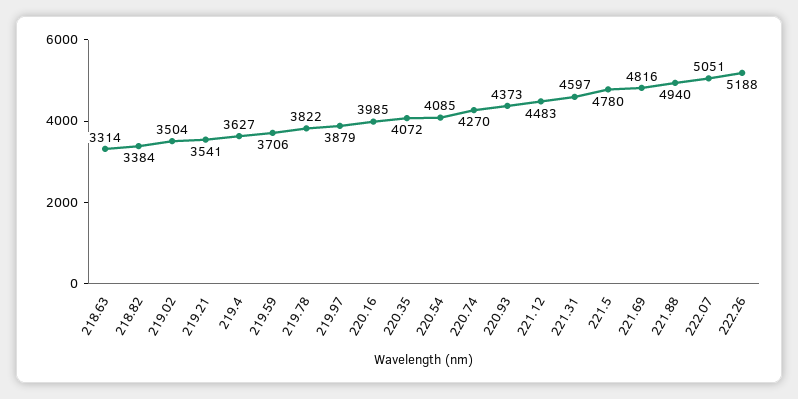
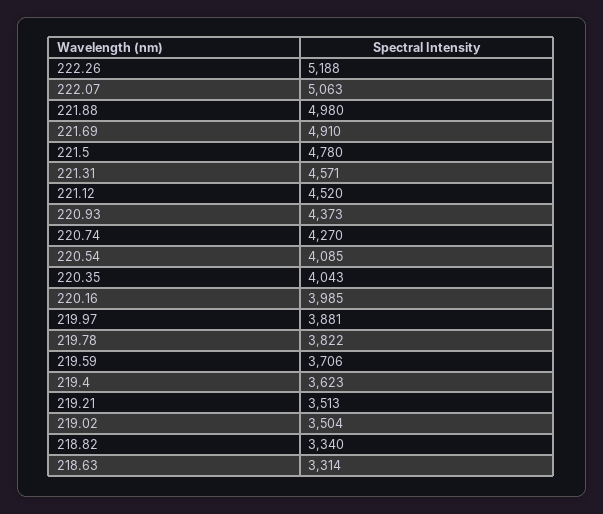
218.82: 3384 -> 3340
219.21: 3541 -> 3513
219.4: 3627 -> 3623
219.97: 3879 -> 3881
220.35: 4072 -> 4043
221.12: 4483 -> 4520
221.31: 4597 -> 4571
221.69: 4816 -> 4910
221.88: 4940 -> 4980
222.07: 5051 -> 5063

